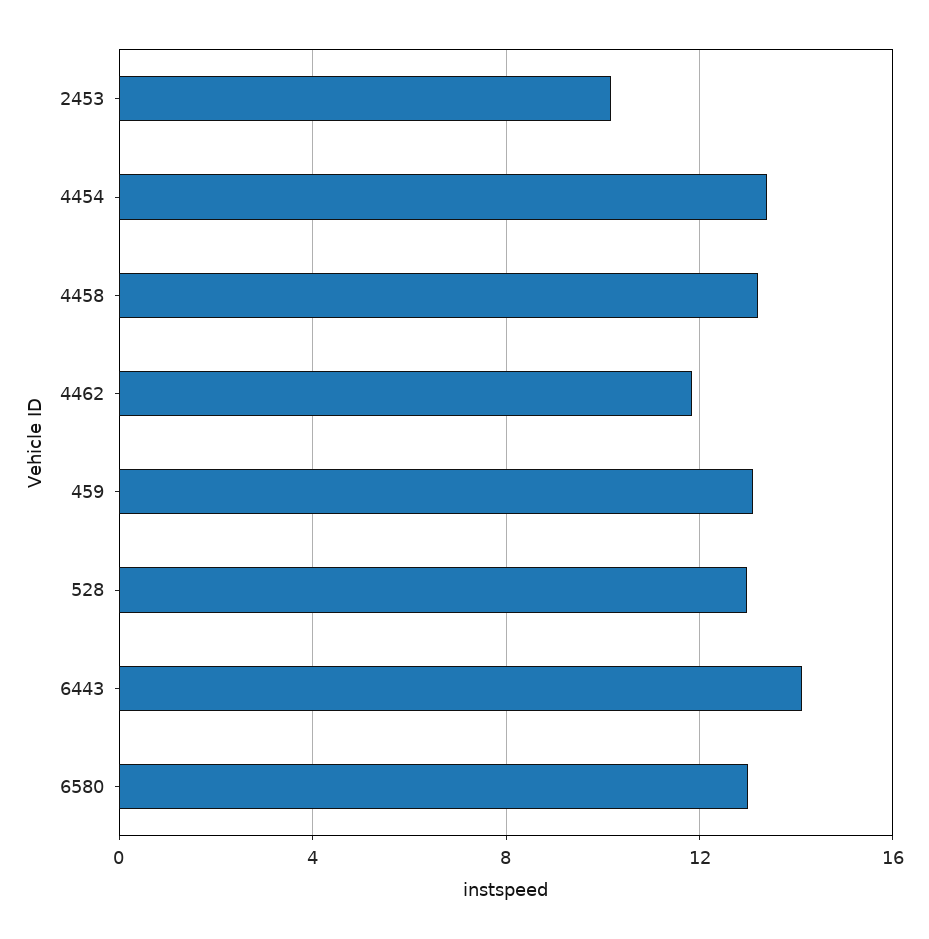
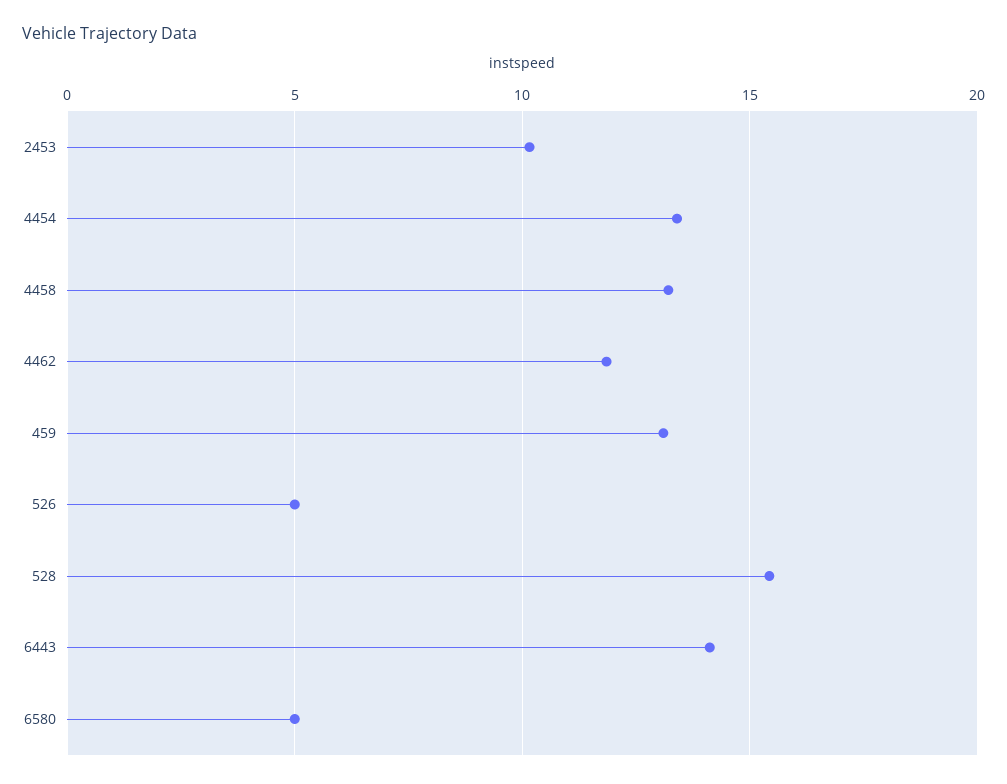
528: 13 -> 15.5
6580: 13 -> 5
526: none -> 5

